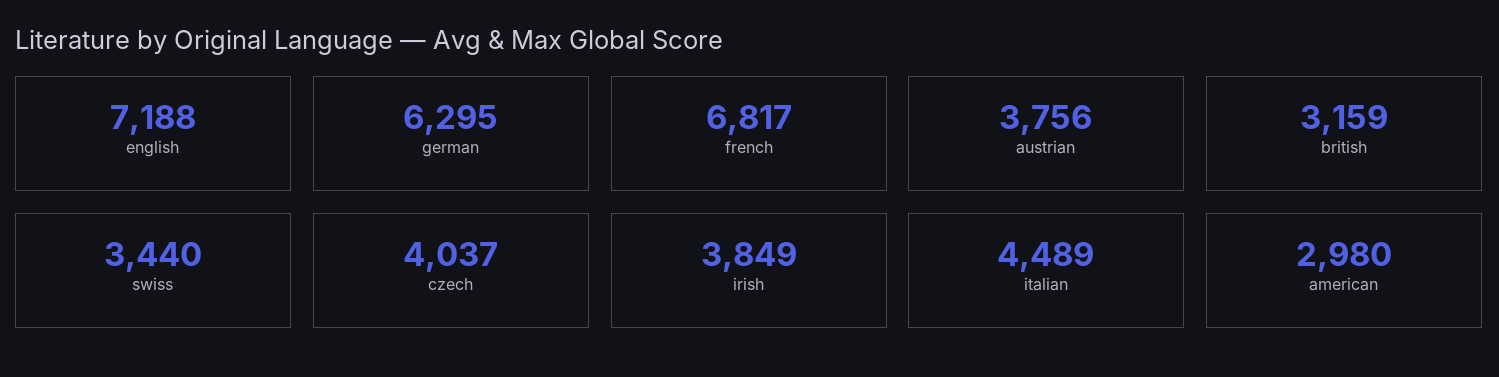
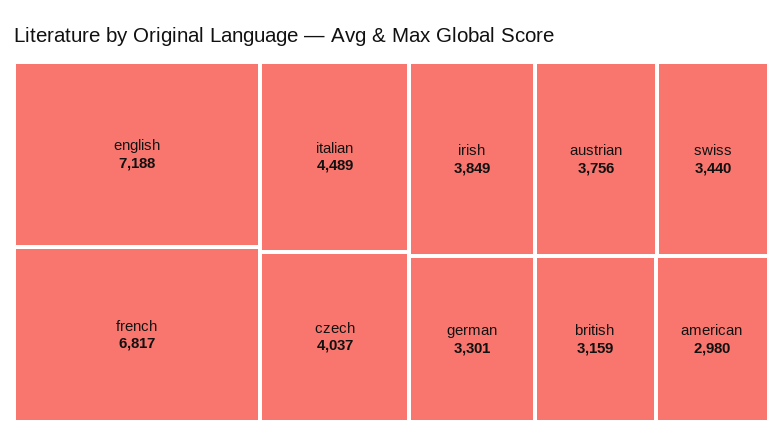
german: 6295 -> 3301

